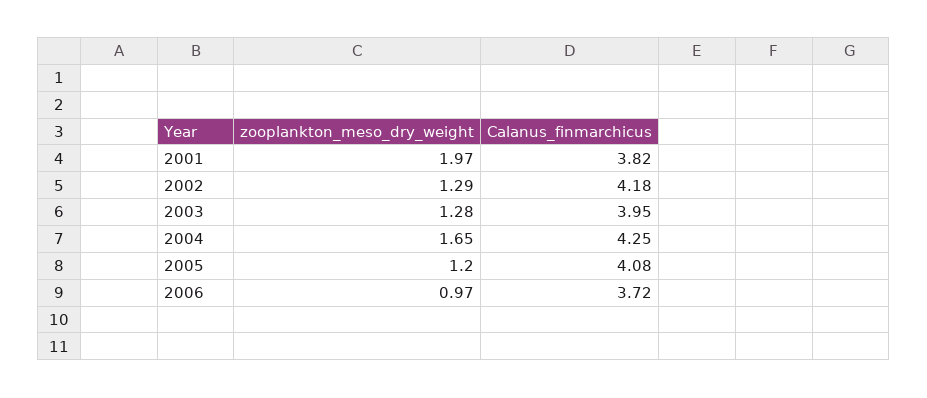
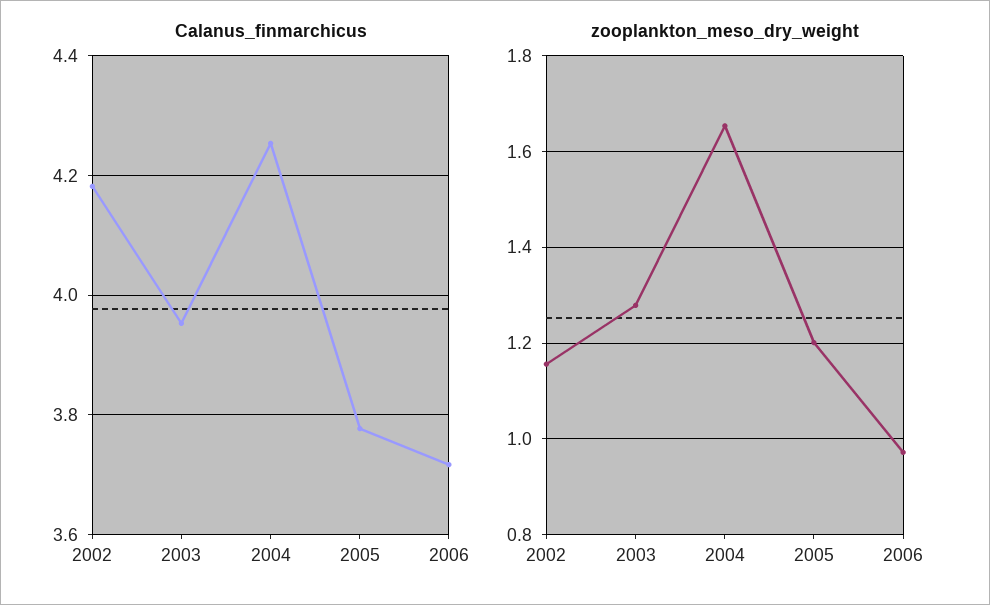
zooplankton_meso_dry_weight, 2001: 1.97 -> none
Calanus_finmarchicus, 2001: 3.82 -> none
zooplankton_meso_dry_weight, 2002: 1.29 -> 1.16
Calanus_finmarchicus, 2005: 4.08 -> 3.78

